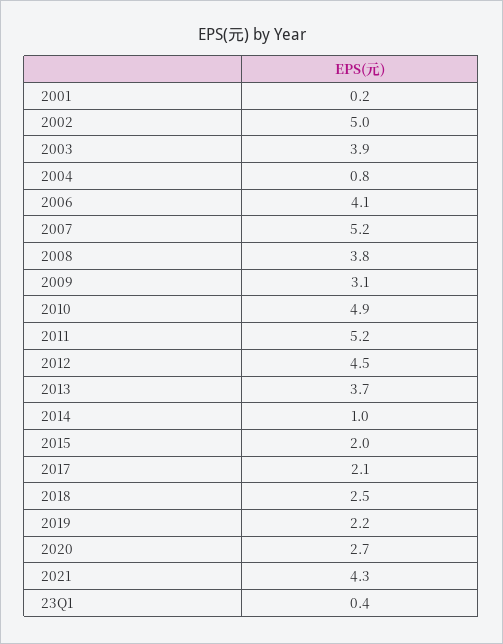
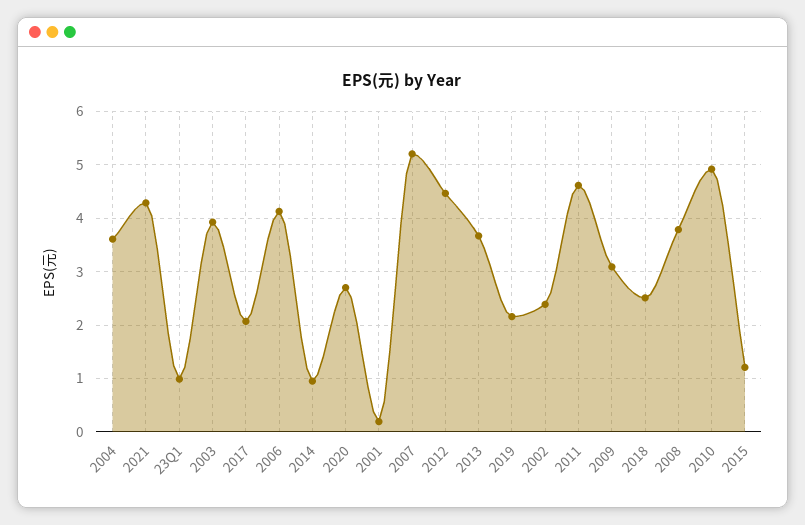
2002: 5 -> 2.4
2004: 0.8 -> 3.6
2011: 5.2 -> 4.6
2015: 2 -> 1.2
23Q1: 0.4 -> 1

